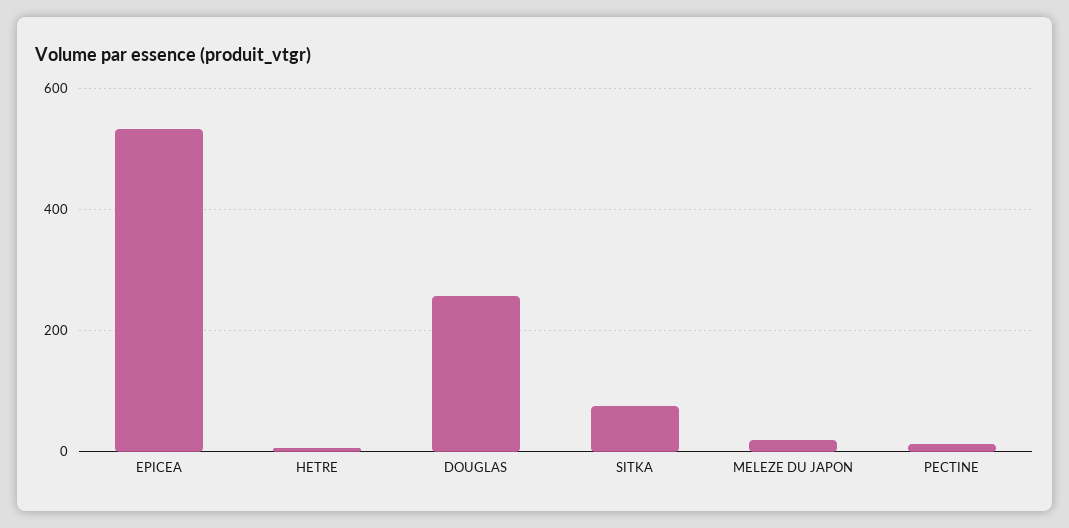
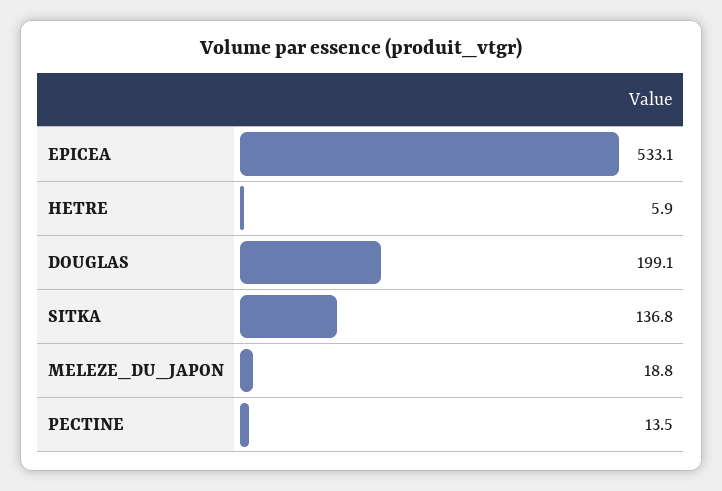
DOUGLAS: 260 -> 199.1
SITKA: 80 -> 136.8

